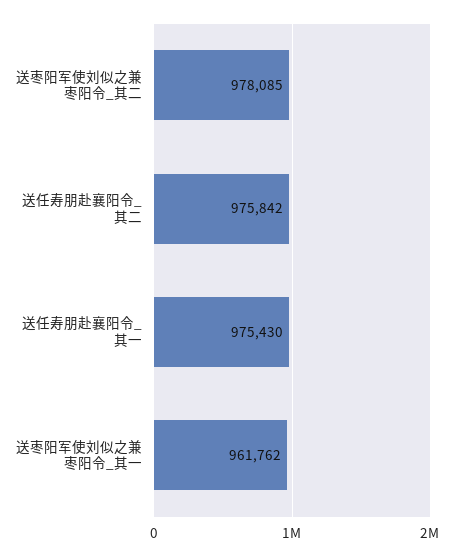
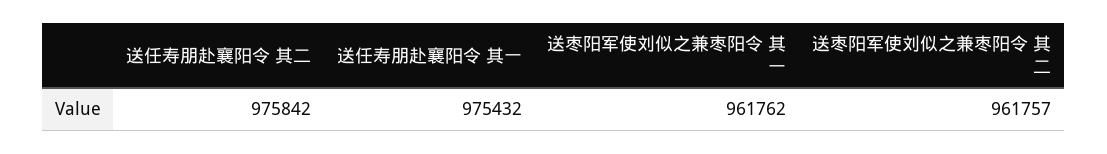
送枣阳军使刘似之兼枣阳令_其二: 978085 -> 961757
送任寿朋赴襄阳令_其一: 975430 -> 975432

